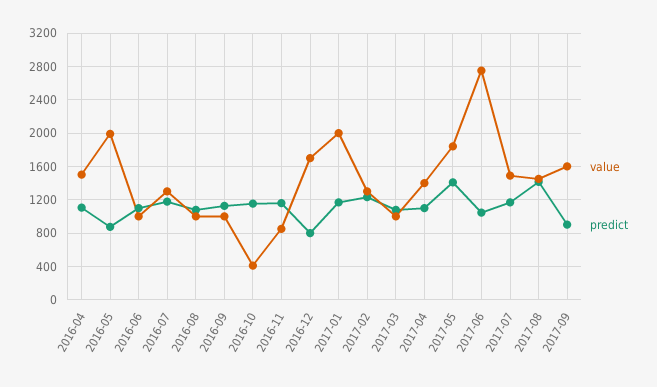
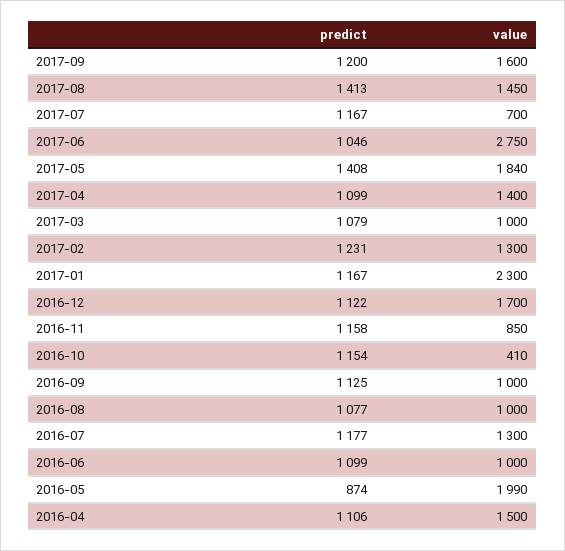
predict, 2016-12: 800 -> 1122
value, 2017-01: 2000 -> 2300
value, 2017-07: 1500 -> 700
predict, 2017-09: 900 -> 1200

